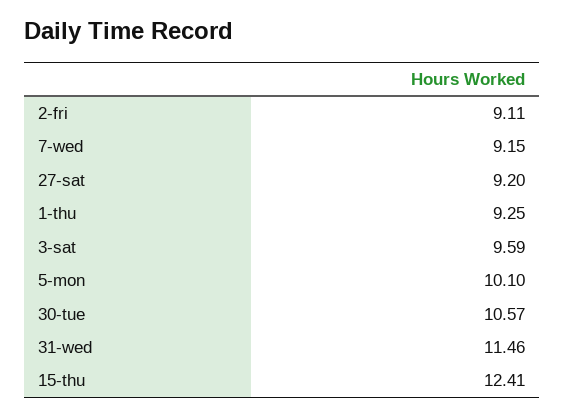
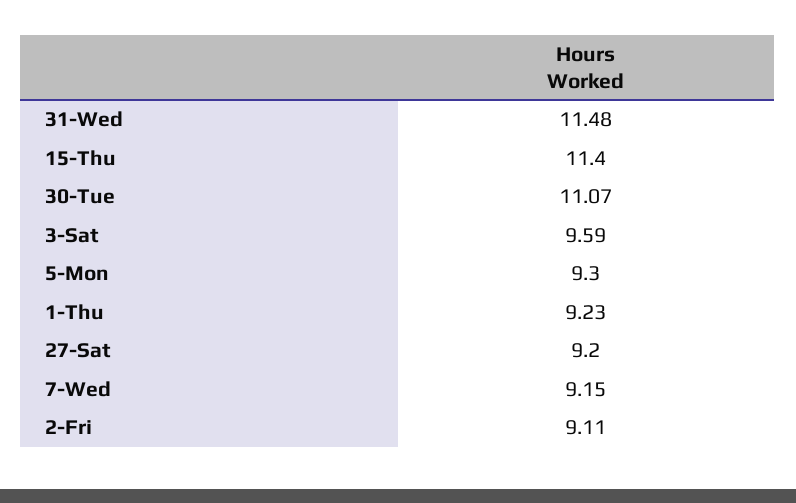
1-thu: 9.25 -> 9.23
5-mon: 10.1 -> 9.3
30-tue: 10.57 -> 11.07
31-wed: 11.46 -> 11.48
15-thu: 12.41 -> 11.4

